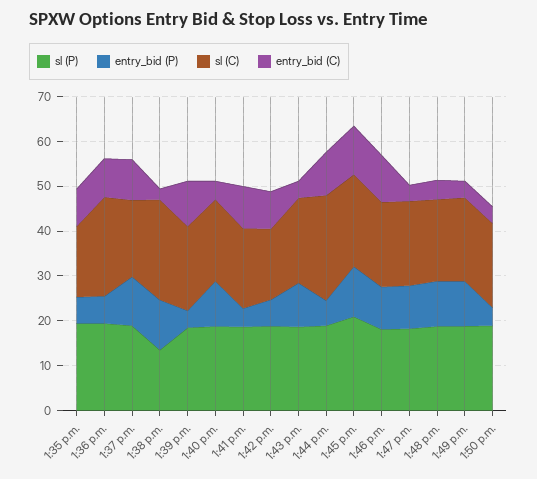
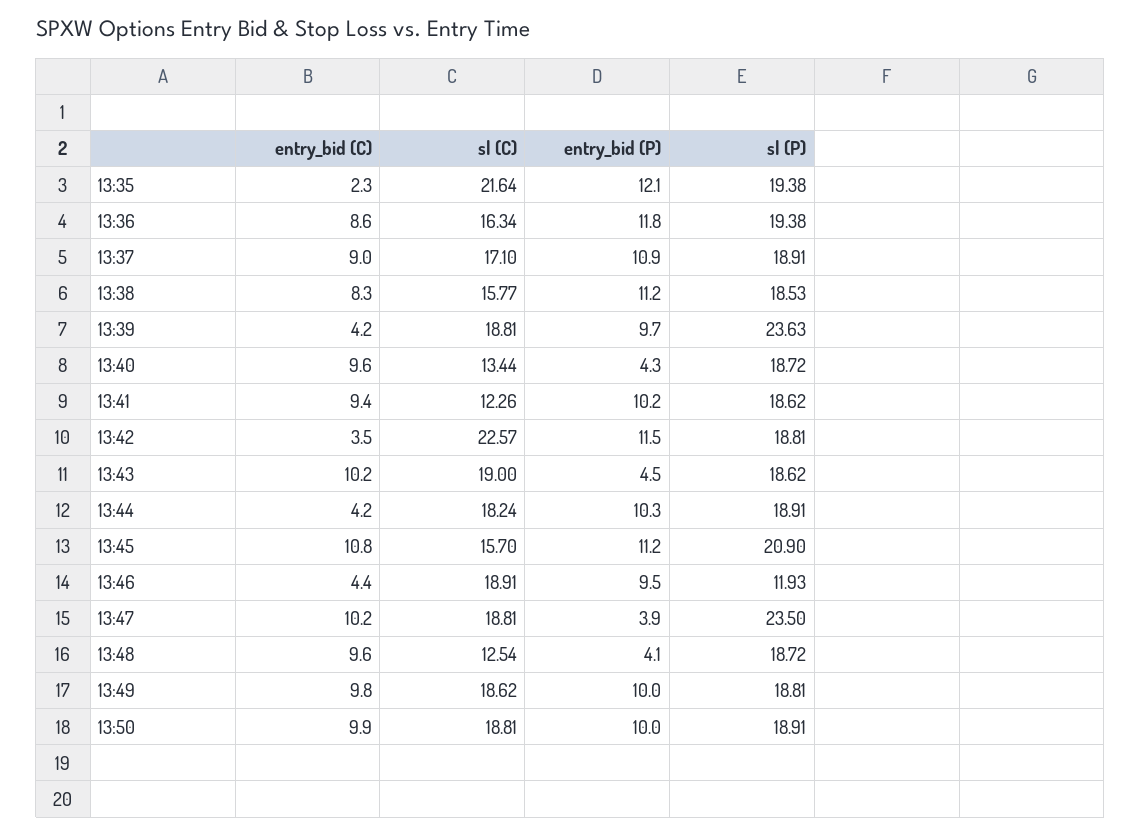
entry_bid (P), 1:35 p.m.: 6 -> 12.1
sl (C), 1:35 p.m.: 16 -> 21.64
entry_bid (C), 1:35 p.m.: 8 -> 2.3
entry_bid (P), 1:36 p.m.: 6 -> 11.8
sl (C), 1:36 p.m.: 22 -> 16.34
sl (P), 1:38 p.m.: 14 -> 18.53
sl (C), 1:38 p.m.: 22 -> 15.77
entry_bid (C), 1:38 p.m.: 2 -> 8.3
sl (P), 1:39 p.m.: 18 -> 23.63
entry_bid (P), 1:39 p.m.: 4 -> 9.7
entry_bid (C), 1:39 p.m.: 10 -> 4.2
entry_bid (P), 1:40 p.m.: 10 -> 4.3
sl (C), 1:40 p.m.: 18 -> 13.44
entry_bid (C), 1:40 p.m.: 4 -> 9.6
entry_bid (P), 1:41 p.m.: 4 -> 10.2
sl (C), 1:41 p.m.: 18 -> 12.26
entry_bid (P), 1:42 p.m.: 6 -> 11.5
sl (C), 1:42 p.m.: 16 -> 22.57
entry_bid (C), 1:42 p.m.: 8 -> 3.5
entry_bid (P), 1:43 p.m.: 10 -> 4.5
entry_bid (C), 1:43 p.m.: 4 -> 10.2
entry_bid (P), 1:44 p.m.: 6 -> 10.3
sl (C), 1:44 p.m.: 24 -> 18.24
entry_bid (C), 1:44 p.m.: 10 -> 4.2
sl (C), 1:45 p.m.: 20 -> 15.7
sl (P), 1:46 p.m.: 18 -> 11.93
entry_bid (C), 1:46 p.m.: 10 -> 4.4
sl (P), 1:47 p.m.: 18 -> 23.5
entry_bid (P), 1:47 p.m.: 10 -> 3.9
entry_bid (C), 1:47 p.m.: 4 -> 10.2
entry_bid (P), 1:48 p.m.: 10 -> 4.1
sl (C), 1:48 p.m.: 18 -> 12.54
entry_bid (C), 1:48 p.m.: 4 -> 9.6
entry_bid (C), 1:49 p.m.: 4 -> 9.8
entry_bid (P), 1:50 p.m.: 4 -> 10
entry_bid (C), 1:50 p.m.: 4 -> 9.9

